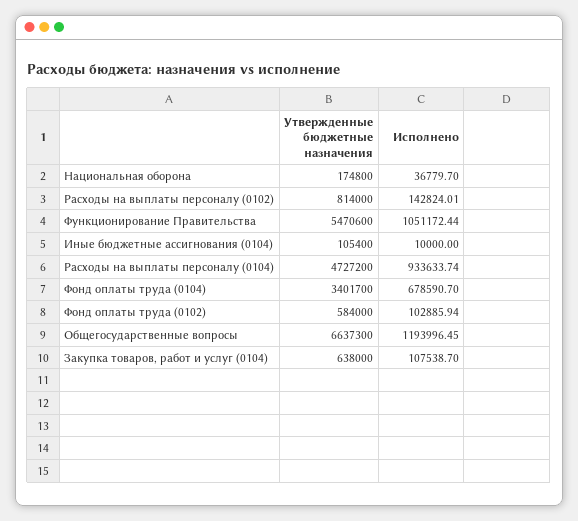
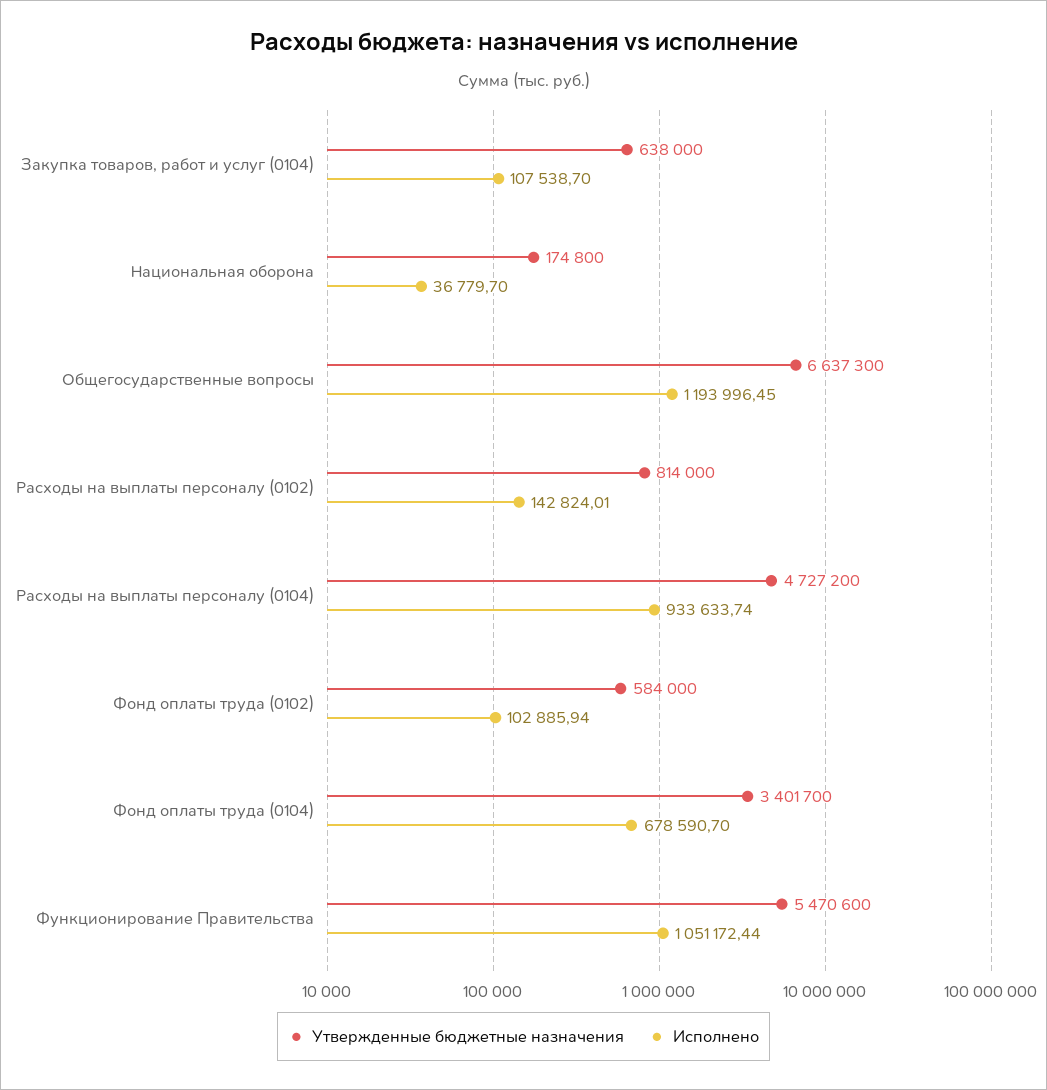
Утвержденные бюджетные назначения, Иные бюджетные ассигнования (0104): 105400 -> none
Исполнено, Иные бюджетные ассигнования (0104): 10000 -> none

